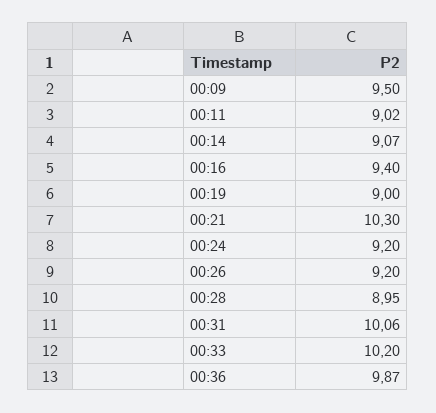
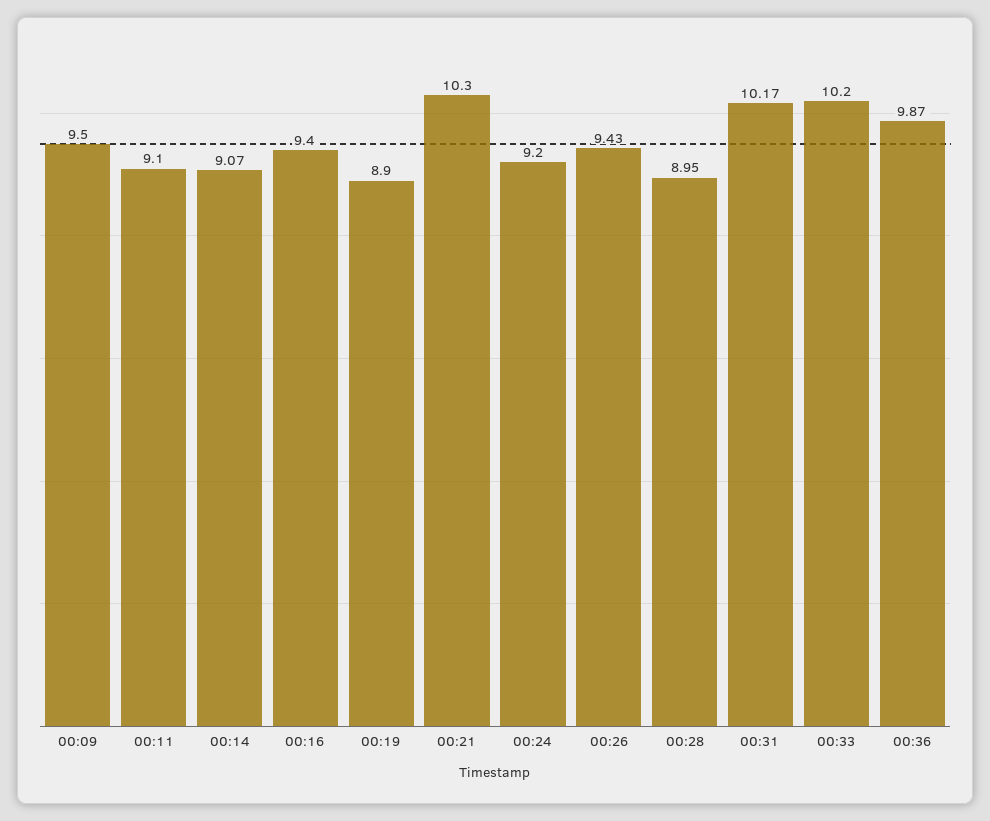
00:11: 9.02 -> 9.1
00:19: 9 -> 8.9
00:26: 9.2 -> 9.43
00:31: 10.06 -> 10.17

